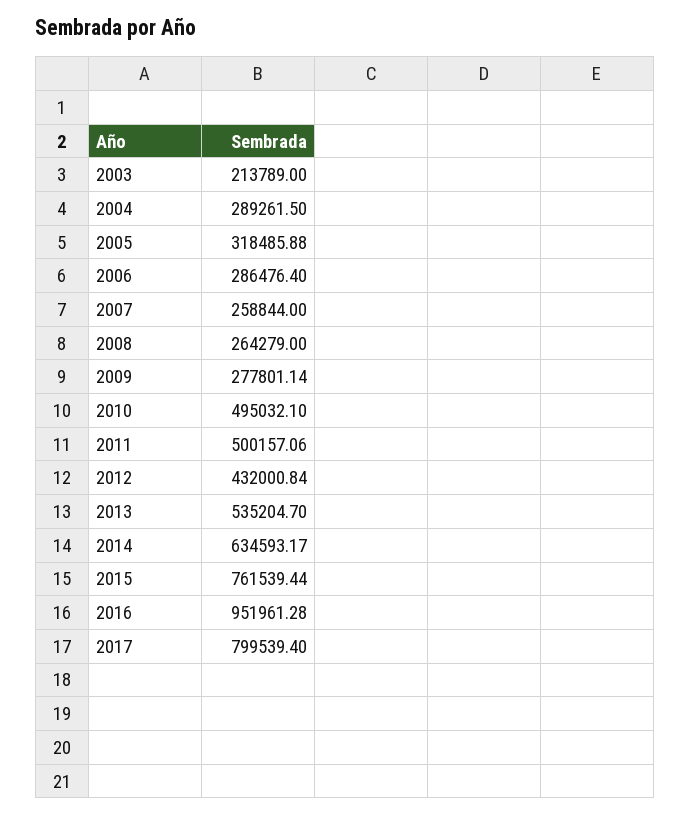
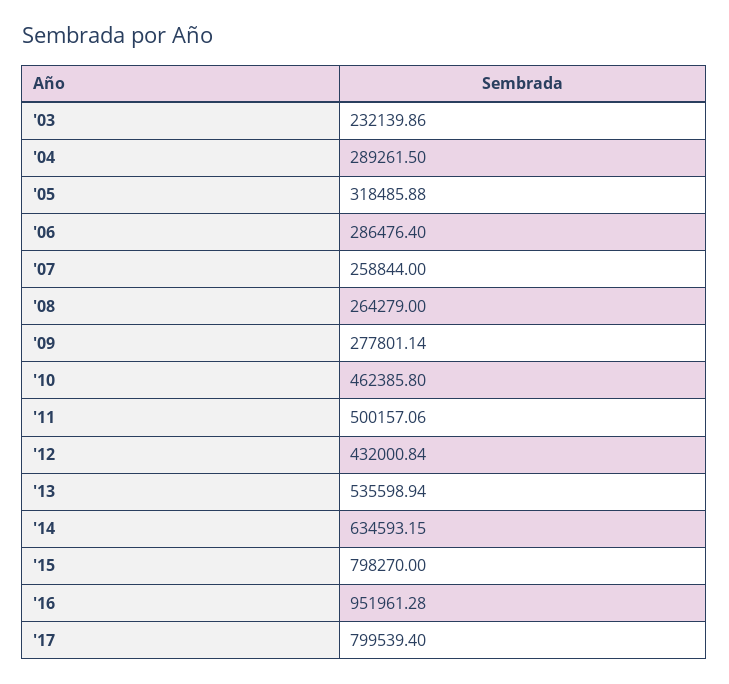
2003: 213789 -> 232139.86
2010: 495032.1 -> 462385.8
2013: 535204.7 -> 535598.94
2014: 634593.17 -> 634593.15
2015: 761539.44 -> 798270

